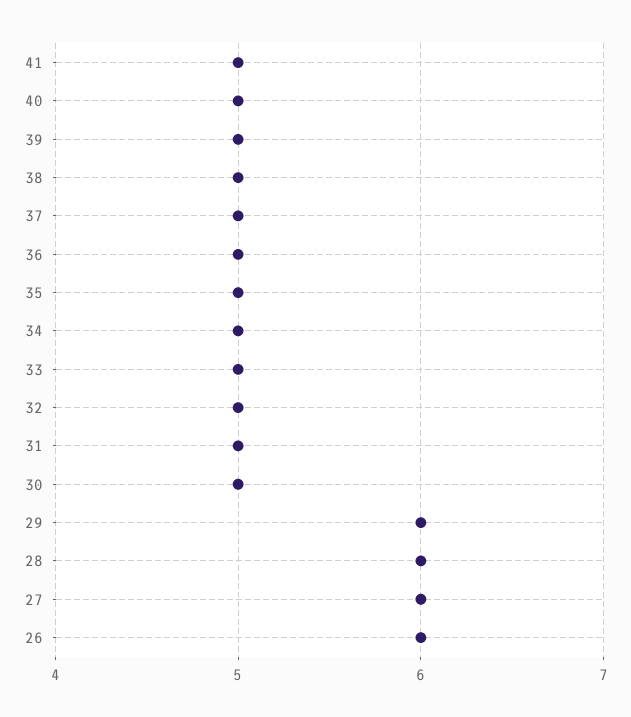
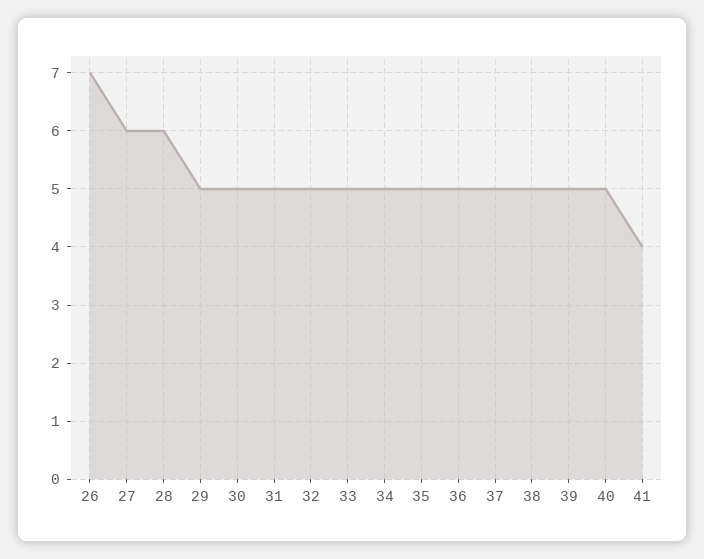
41: 5 -> 4
29: 6 -> 5
26: 6 -> 7

